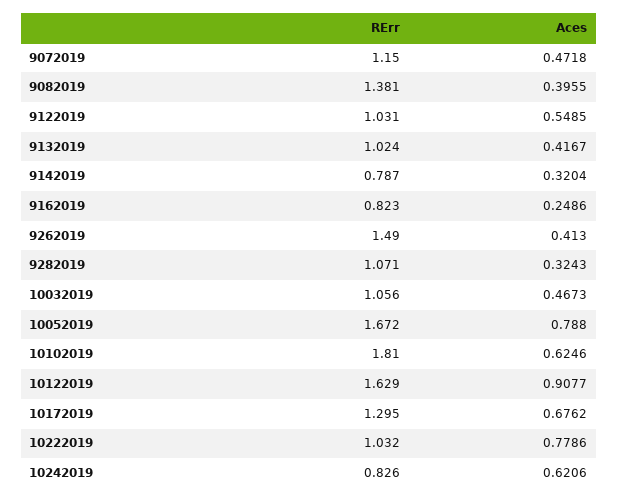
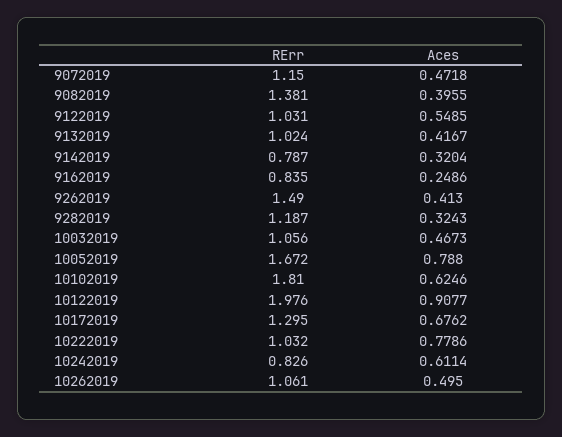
RErr, 9162019: 0.823 -> 0.835
RErr, 9282019: 1.071 -> 1.187
RErr, 10122019: 1.629 -> 1.976
Aces, 10242019: 0.6206 -> 0.6114
RErr, 10262019: none -> 1.061
Aces, 10262019: none -> 0.495

